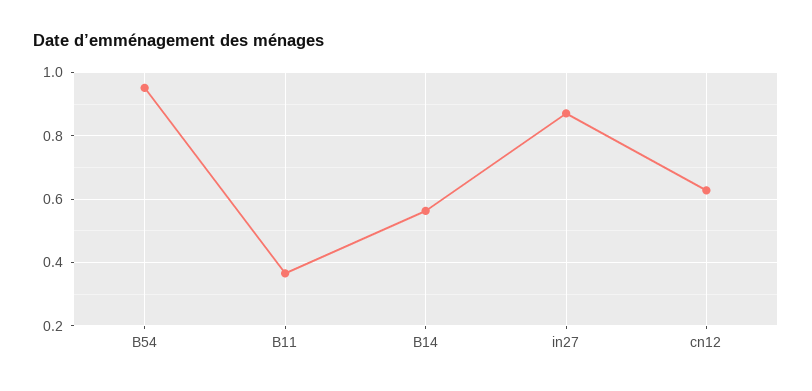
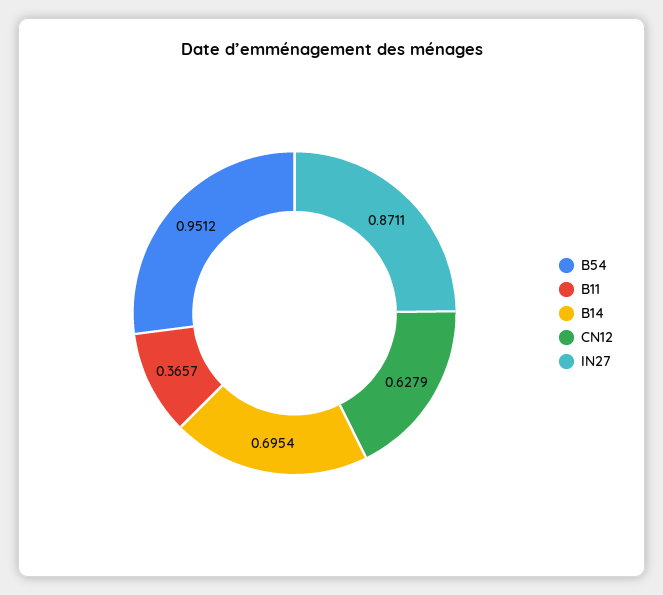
B14: 0.56 -> 0.6954

